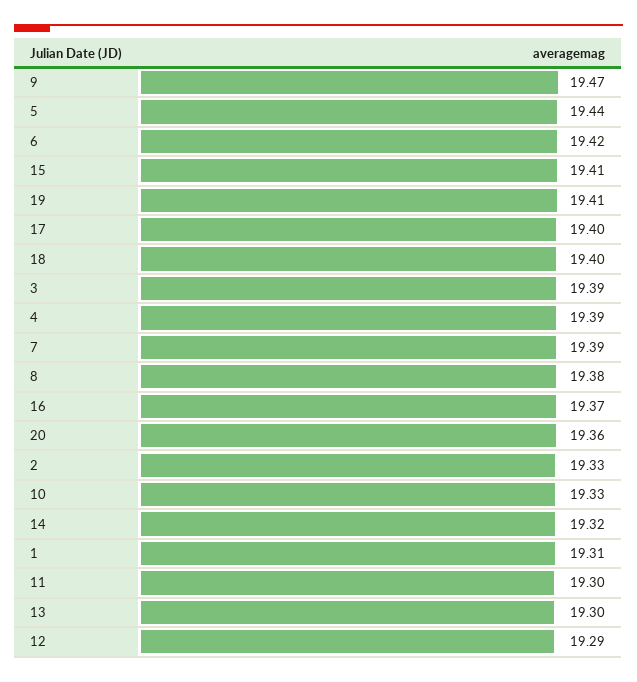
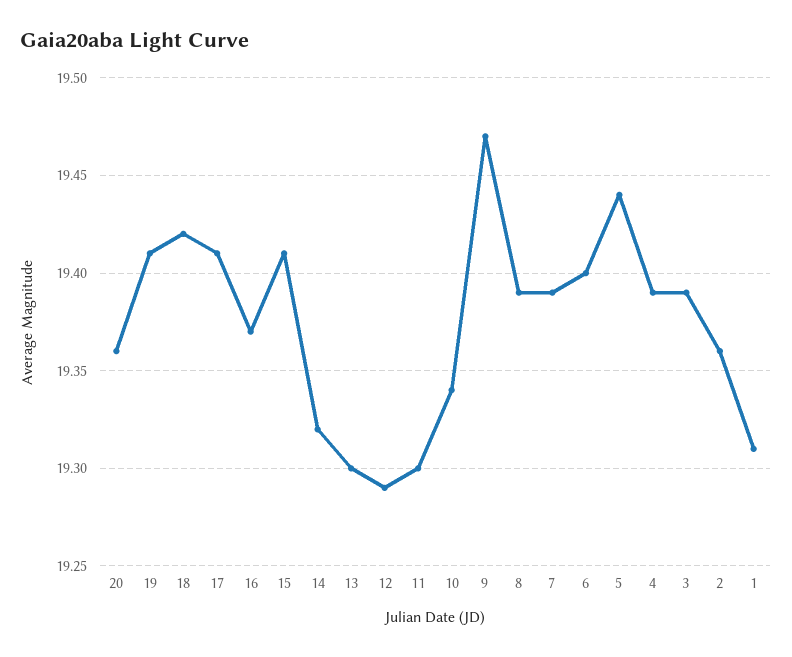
6: 19.42 -> 19.4
17: 19.4 -> 19.41
18: 19.4 -> 19.42
8: 19.38 -> 19.39
2: 19.33 -> 19.36
10: 19.33 -> 19.34

